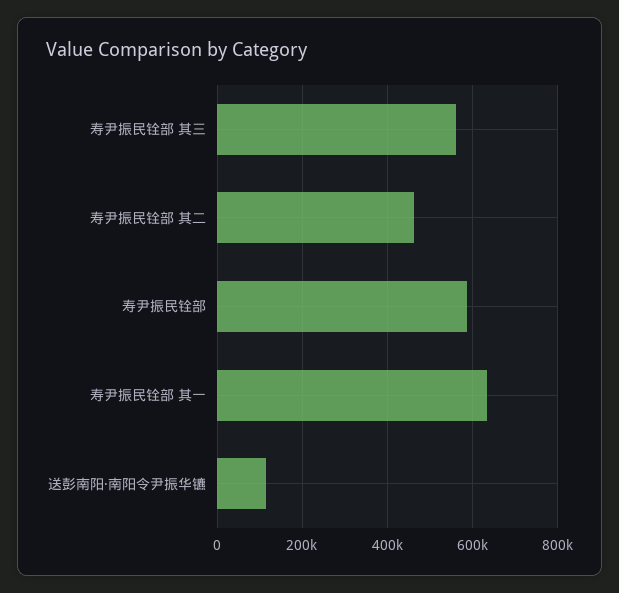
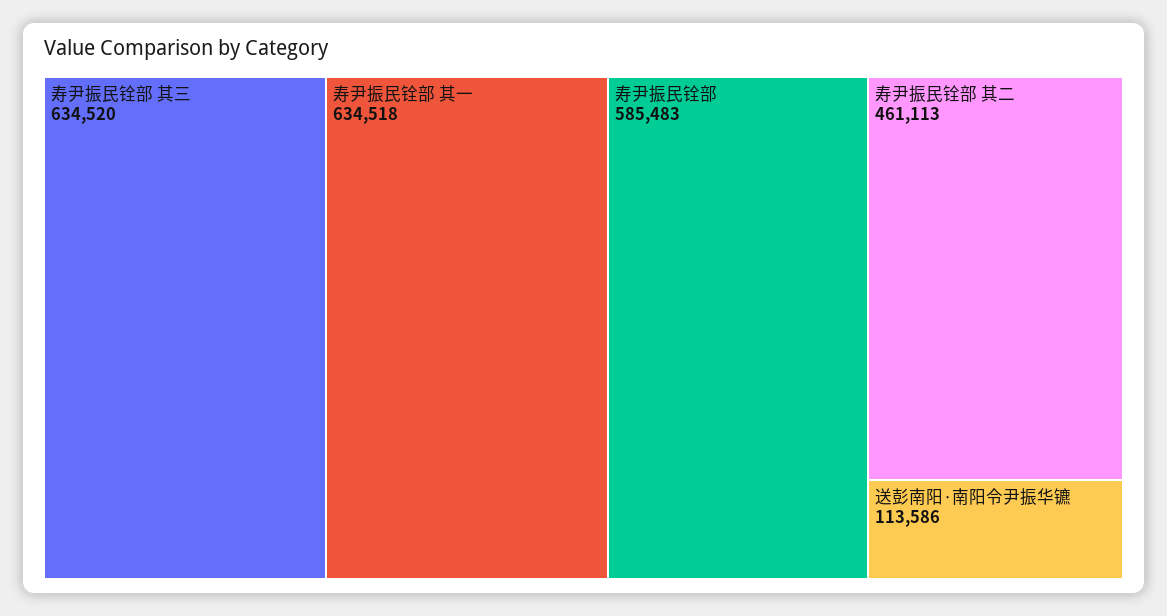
寿尹振民铨部 其三: 560000 -> 634520

